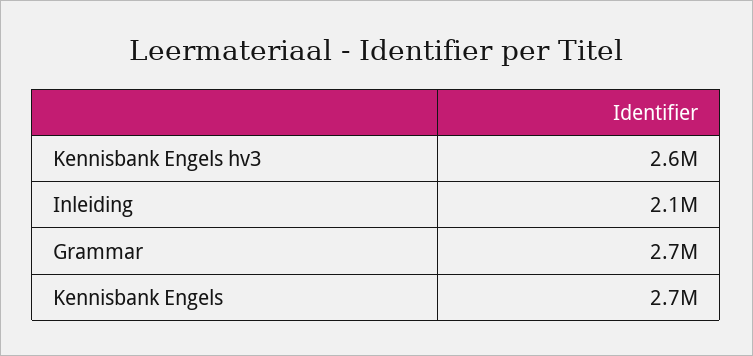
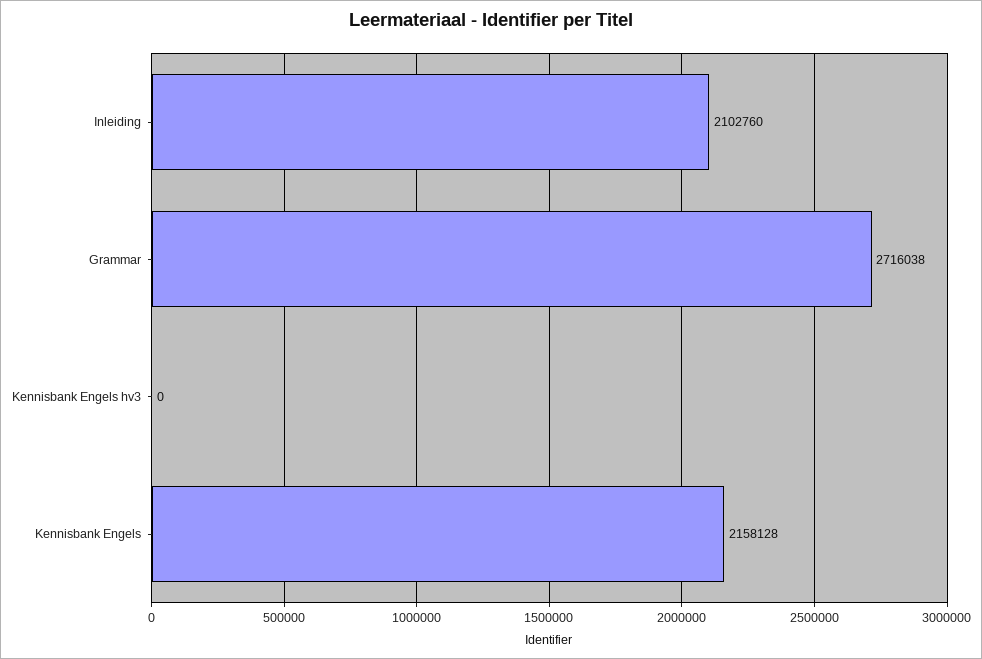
Kennisbank Engels hv3: 2600000 -> 0
Kennisbank Engels: 2700000 -> 2158128

